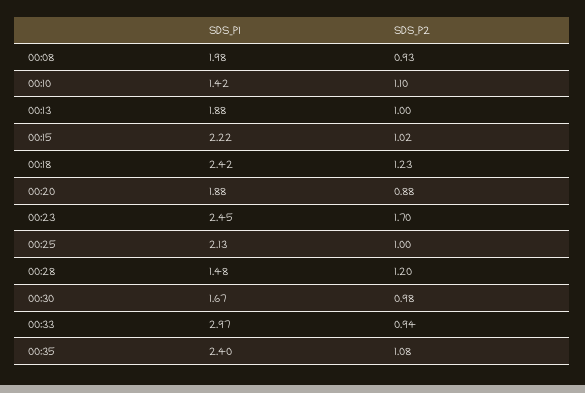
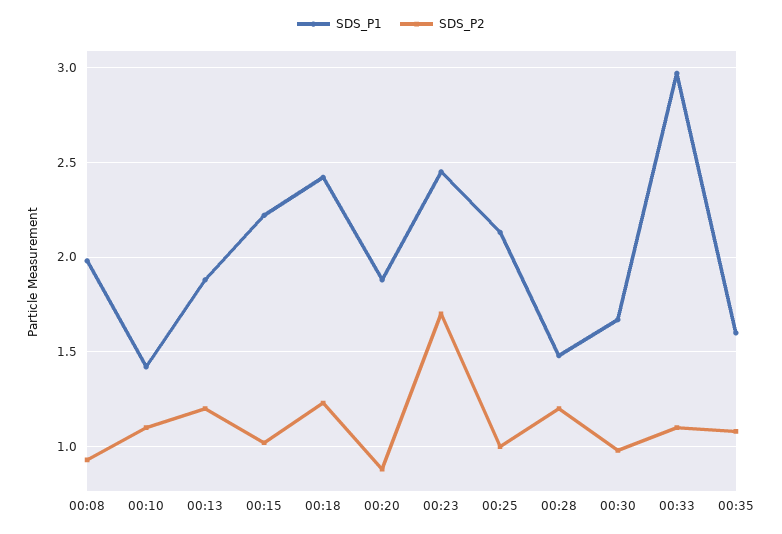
SDS_P2, 00:13: 1 -> 1.2
SDS_P2, 00:33: 0.94 -> 1.1
SDS_P1, 00:35: 2.4 -> 1.6

